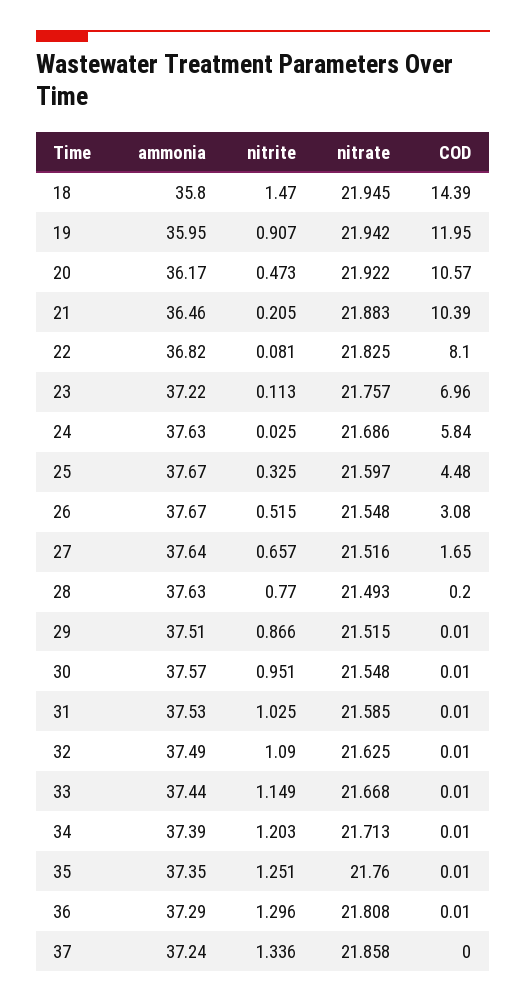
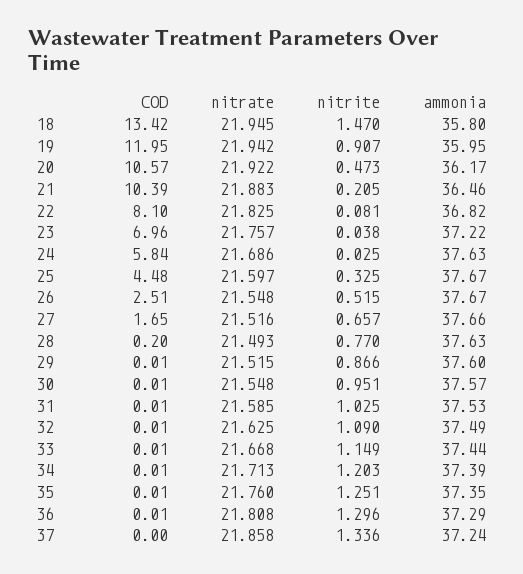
COD, 18: 14.39 -> 13.42
nitrite, 23: 0.113 -> 0.038
COD, 26: 3.08 -> 2.51
ammonia, 27: 37.64 -> 37.66
ammonia, 29: 37.51 -> 37.6

